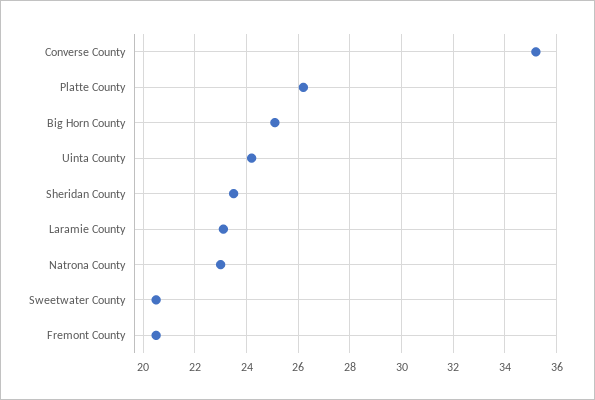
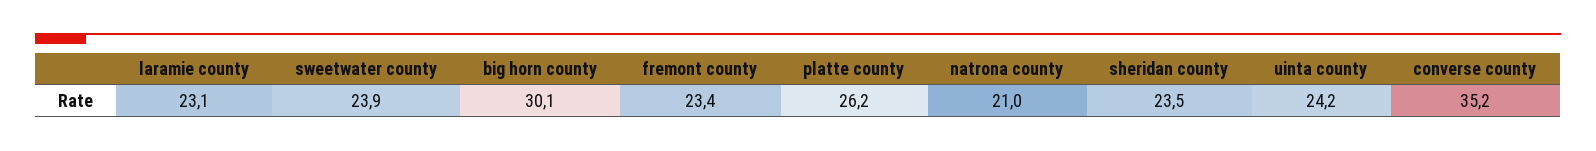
Big Horn County: 25 -> 30.1
Natrona County: 23 -> 21
Sweetwater County: 20.5 -> 23.9
Fremont County: 20.5 -> 23.4

